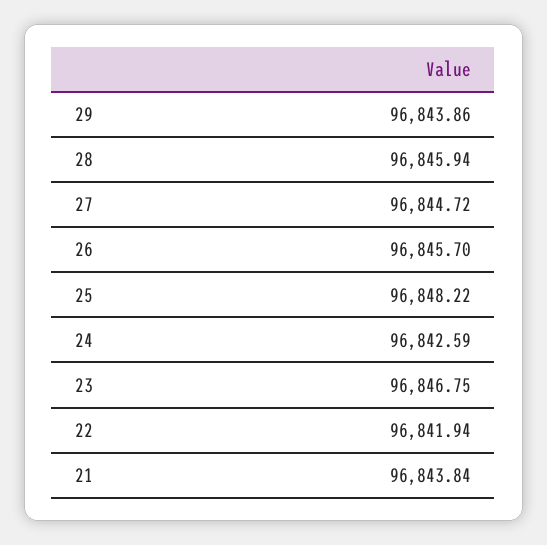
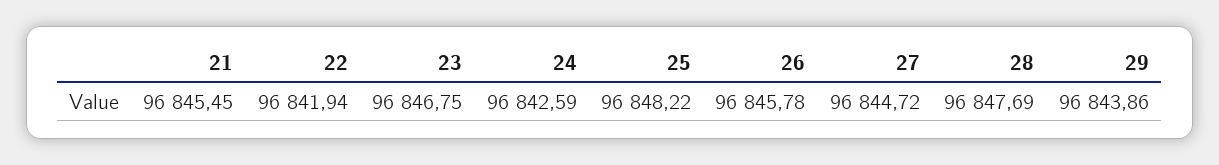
28: 96845.94 -> 96847.69
26: 96845.7 -> 96845.78
21: 96843.84 -> 96845.45

